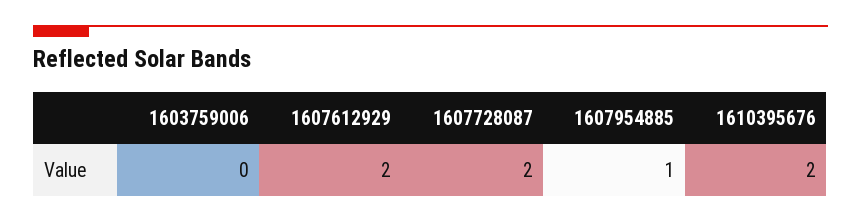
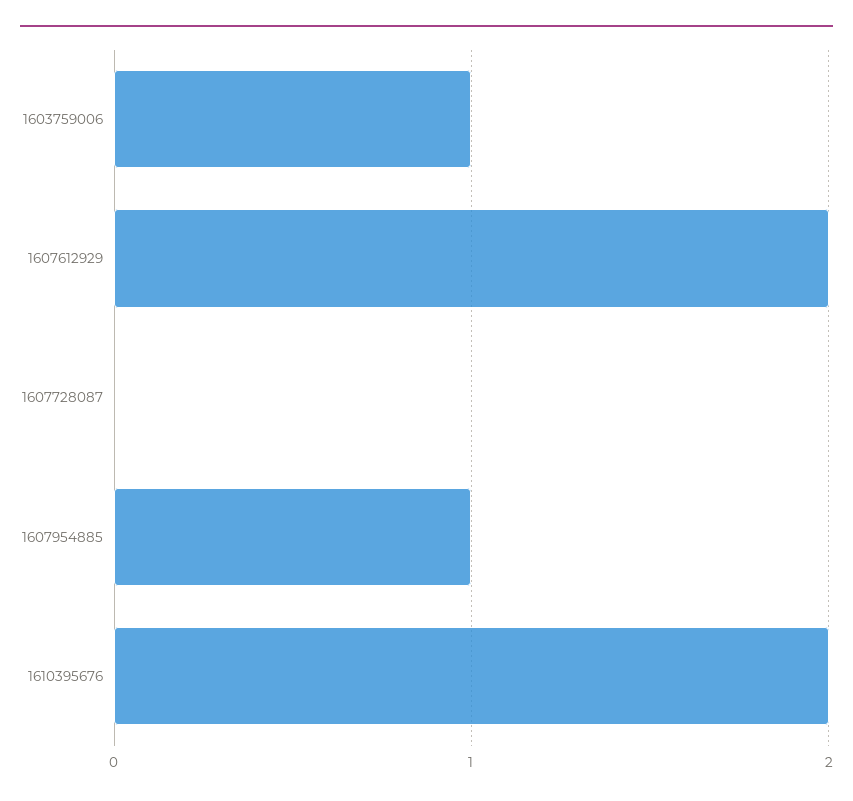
1603759006: 0 -> 1
1607728087: 2 -> 0

